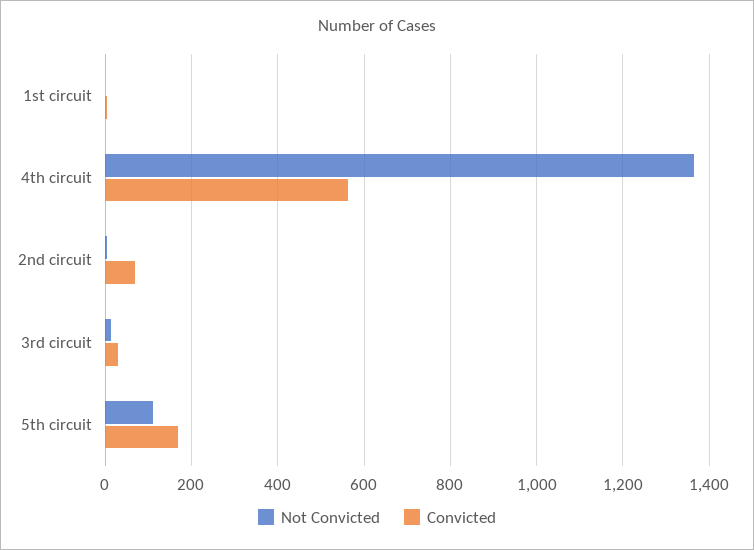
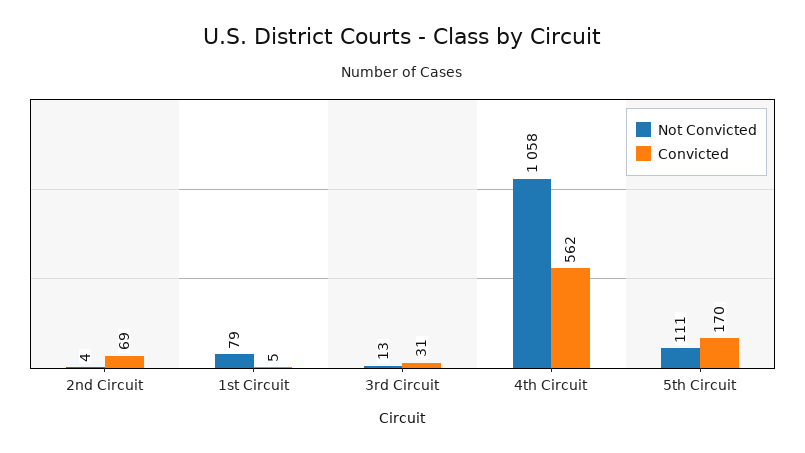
Not Convicted, 1st circuit: 0 -> 79
Not Convicted, 4th circuit: 1360 -> 1058

